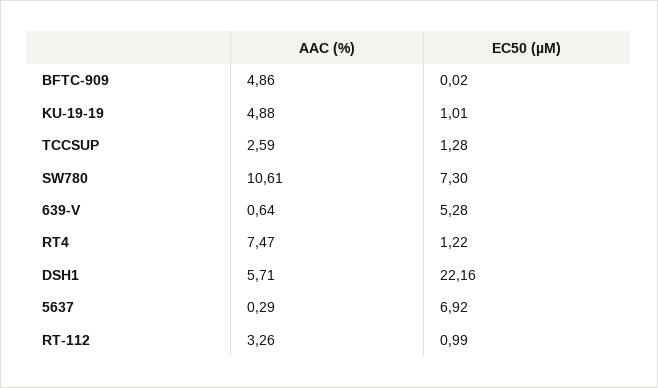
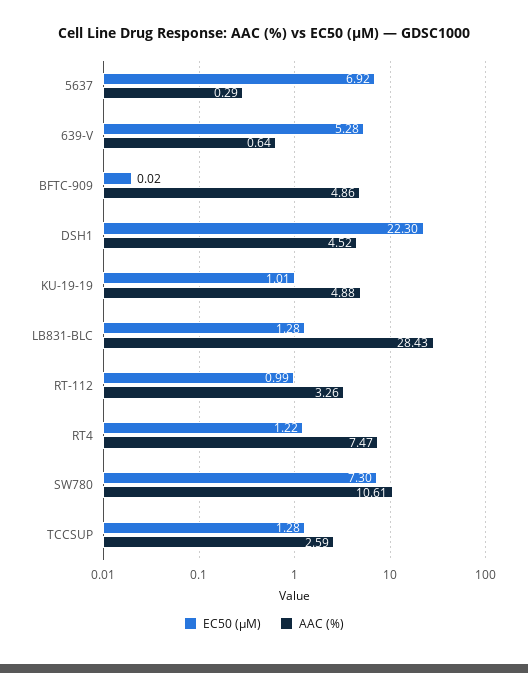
AAC (%), DSH1: 5.71 -> 4.52
EC50 (µM), DSH1: 22.16 -> 22.3
EC50 (µM), LB831-BLC: none -> 1.28
AAC (%), LB831-BLC: none -> 28.43

